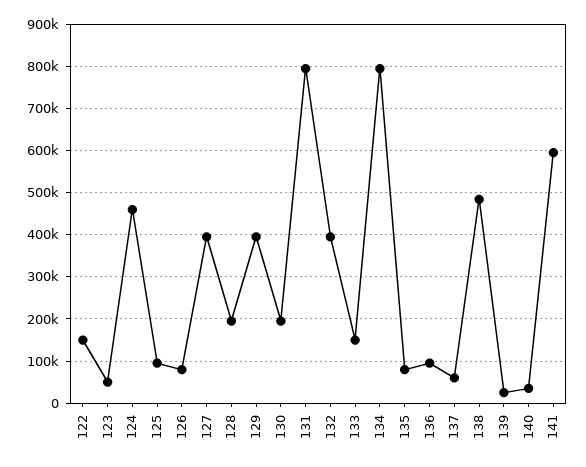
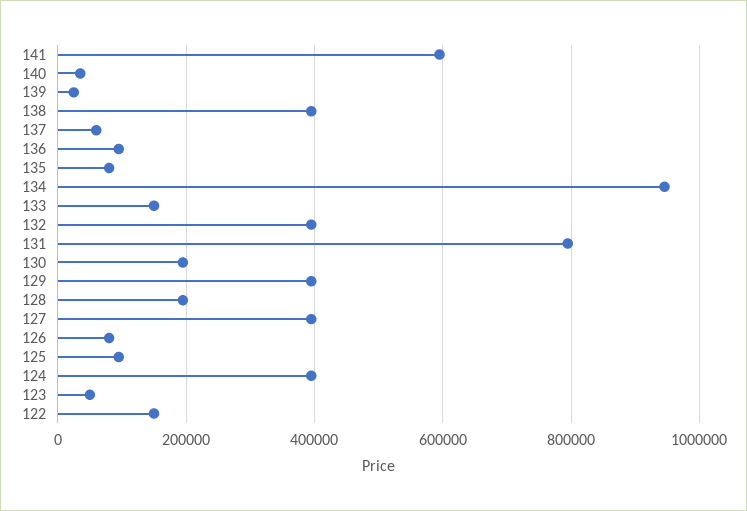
124: 460000 -> 400000
134: 800000 -> 940000
138: 480000 -> 400000

